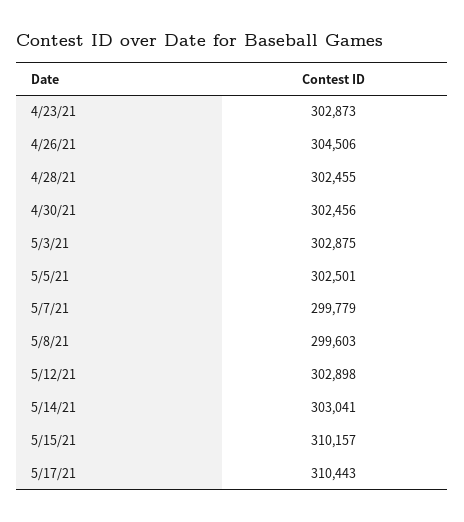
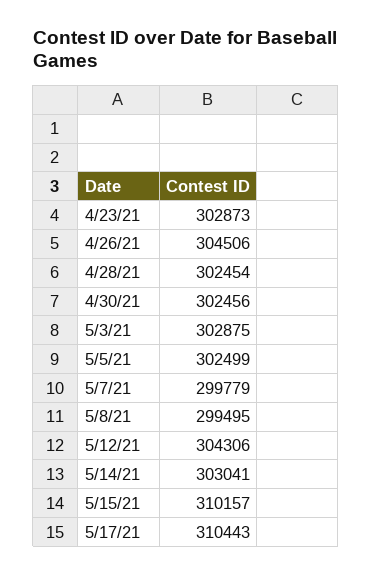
4/28/21: 302455 -> 302454
5/5/21: 302501 -> 302499
5/8/21: 299603 -> 299495
5/12/21: 302898 -> 304306

